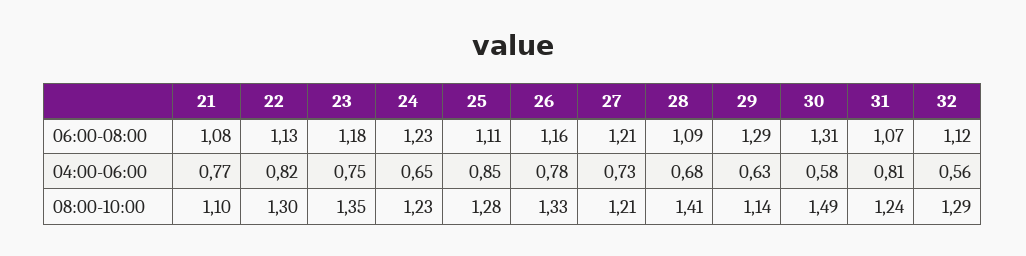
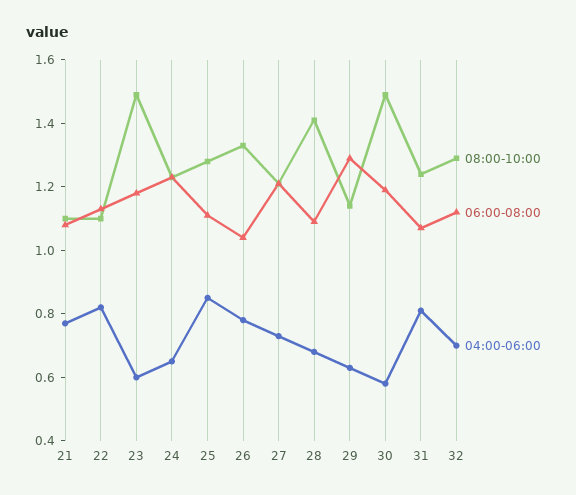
06:00-08:00, 26: 1.16 -> 1.05
06:00-08:00, 30: 1.31 -> 1.2
04:00-06:00, 23: 0.75 -> 0.6
04:00-06:00, 32: 0.56 -> 0.7
08:00-10:00, 22: 1.3 -> 1.1
08:00-10:00, 23: 1.35 -> 1.5

